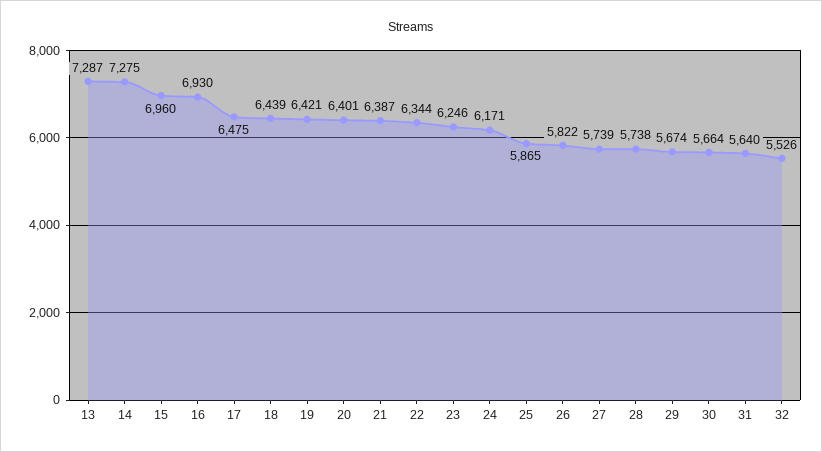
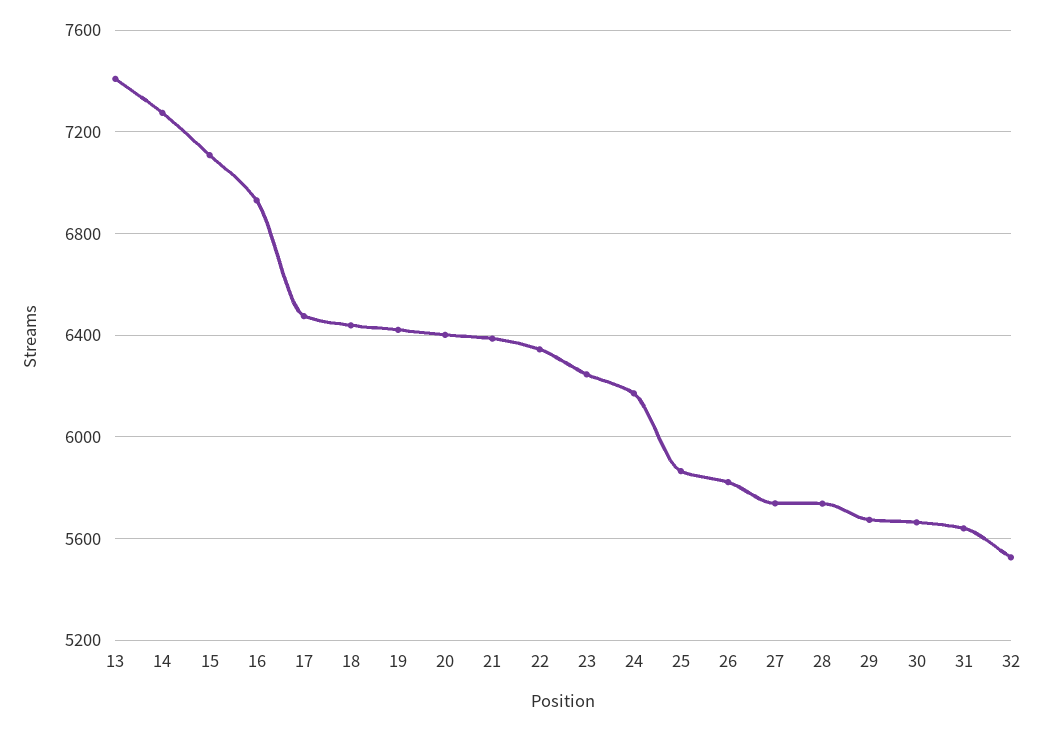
13: 7287 -> 7400
15: 6960 -> 7100

